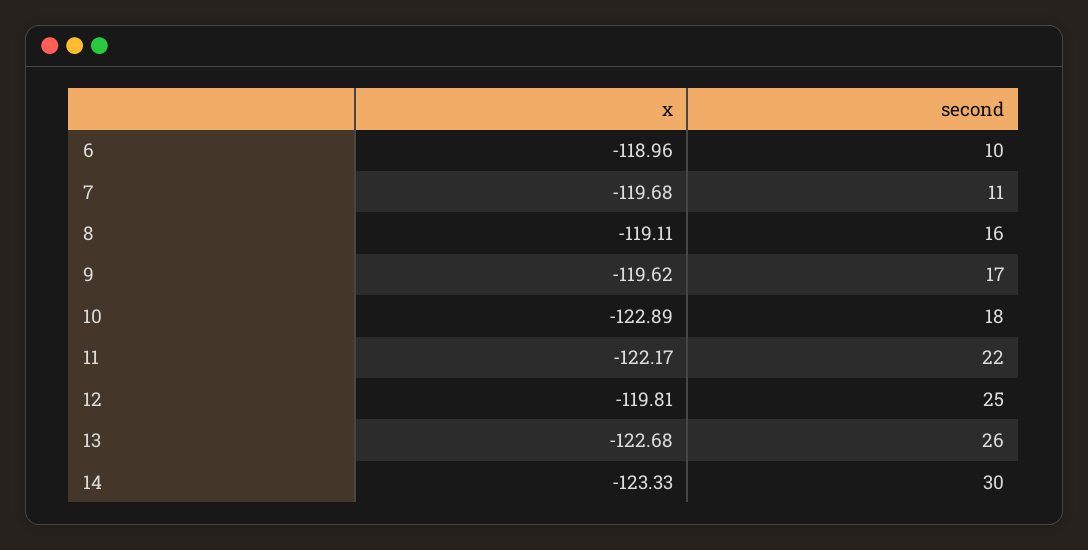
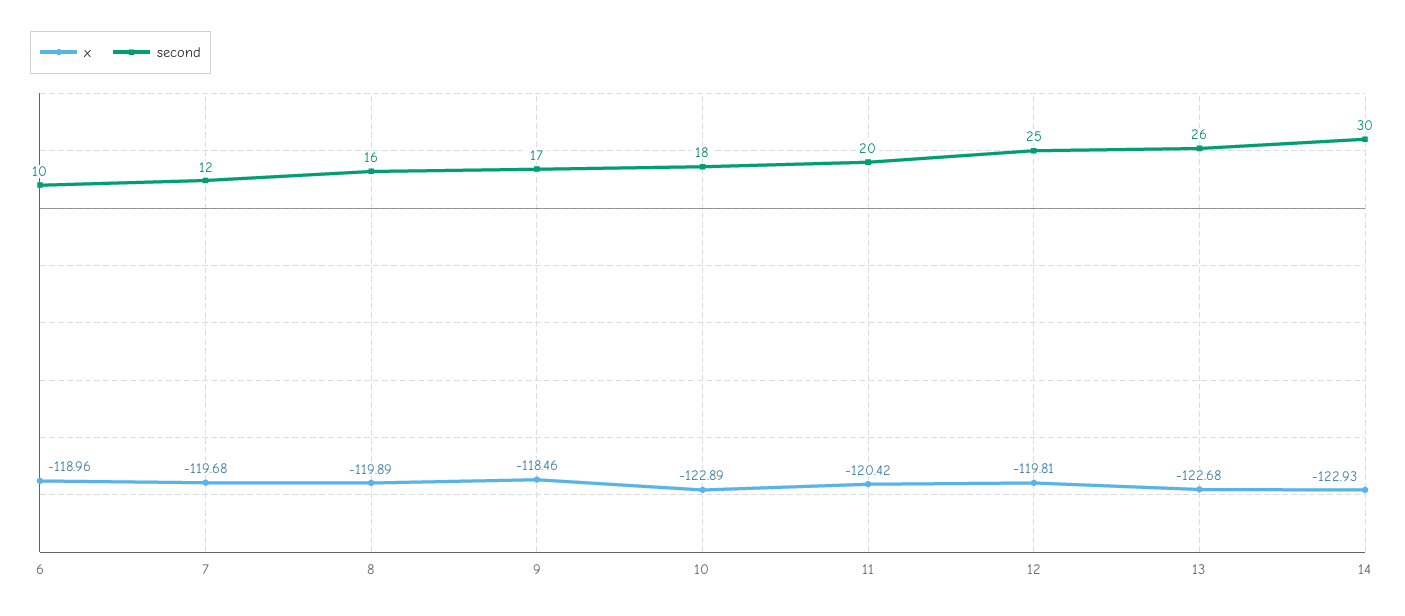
second, 7: 11 -> 12
x, 8: -119.11 -> -119.89
x, 9: -119.62 -> -118.46
x, 11: -122.17 -> -120.42
second, 11: 22 -> 20
x, 14: -123.33 -> -122.93

